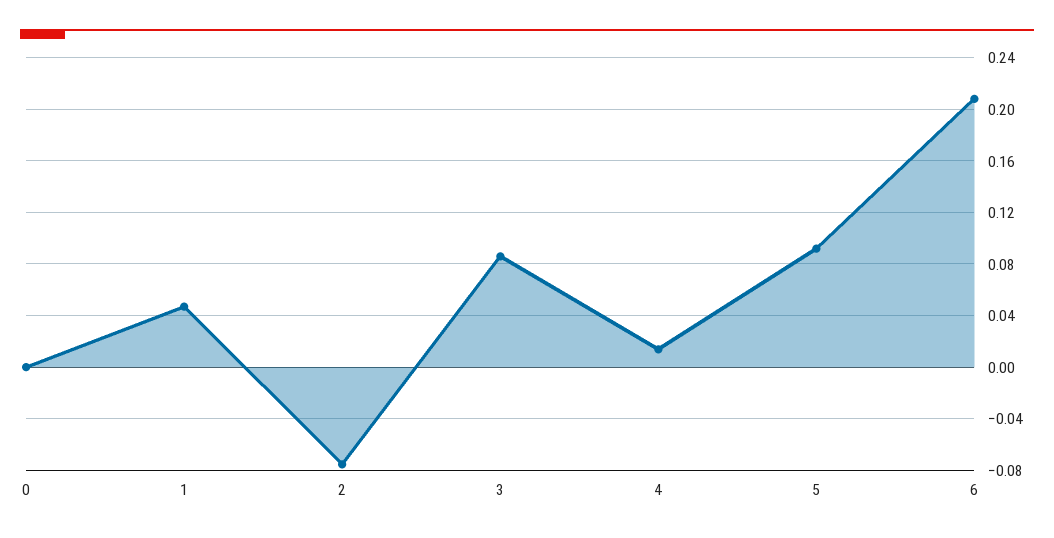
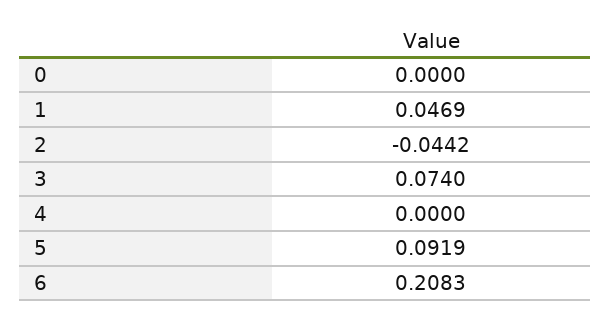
2: -0.075 -> -0.0442
3: 0.085 -> 0.074
4: 0.015 -> 0

